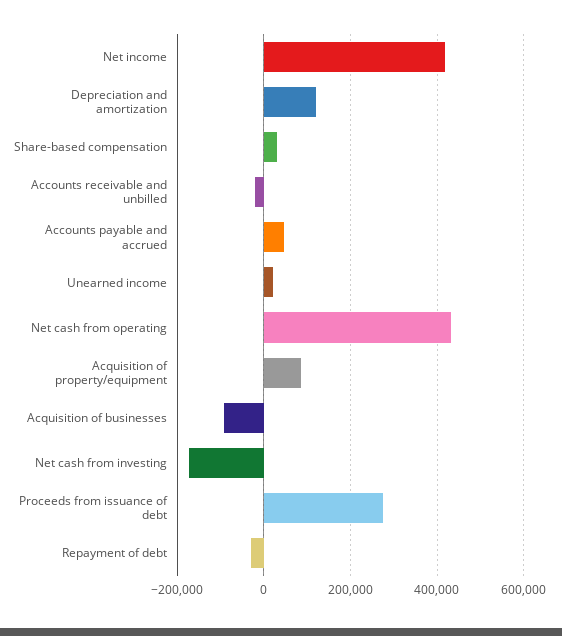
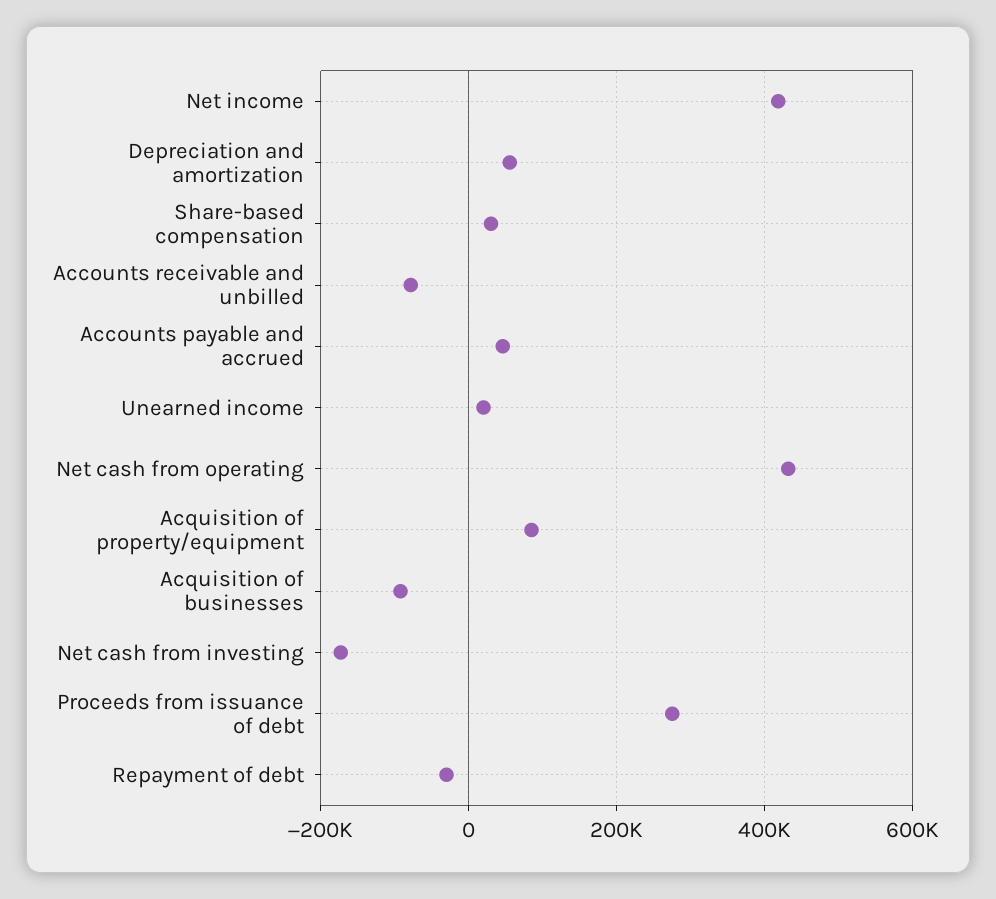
Depreciation and amortization: 120000 -> 60000
Accounts receivable and unbilled: -20000 -> -80000

